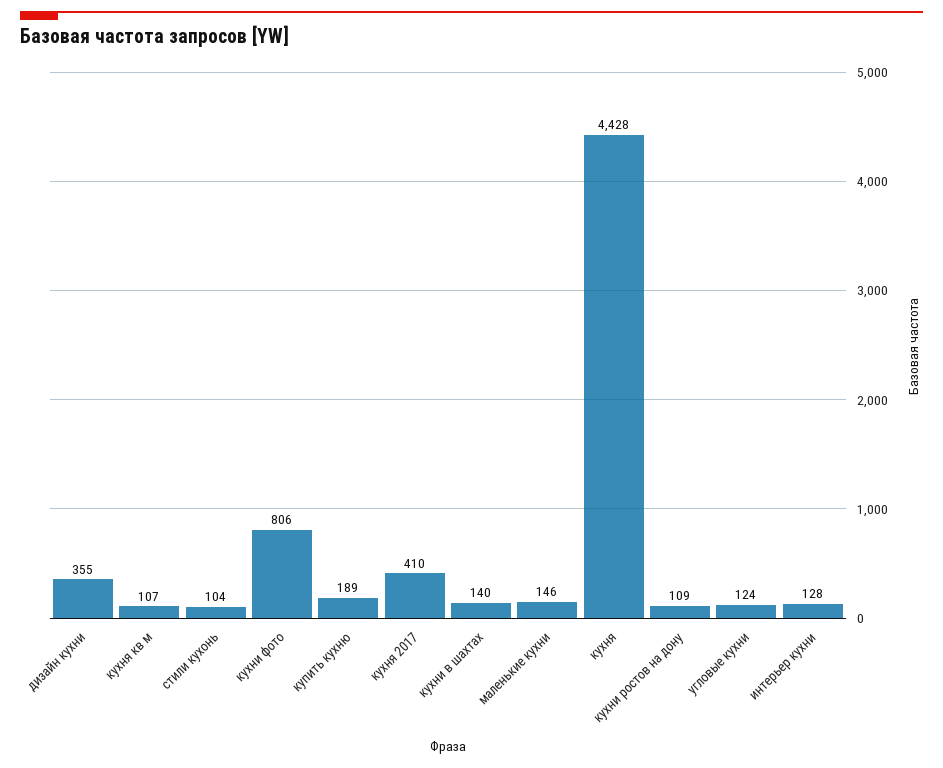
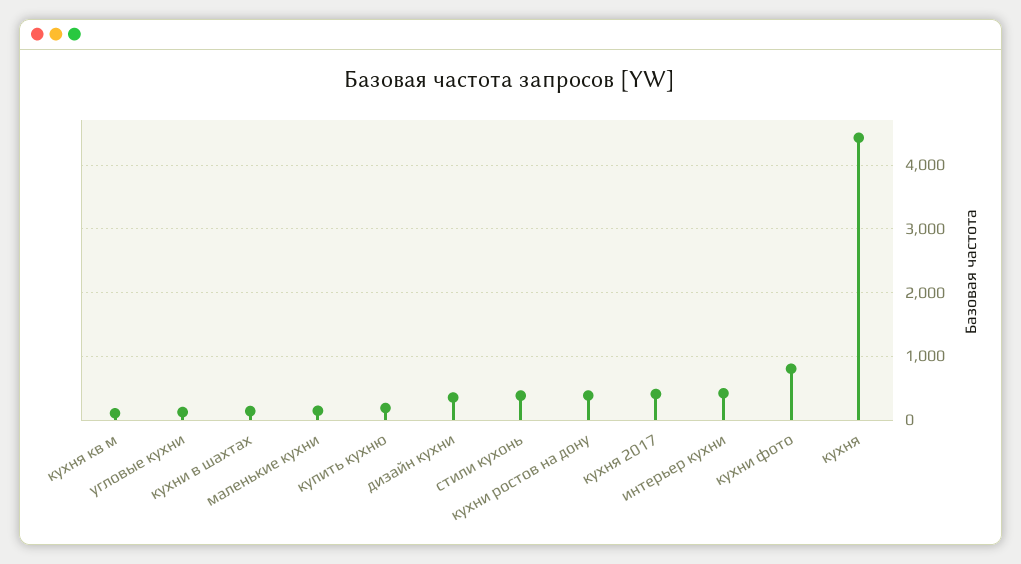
стили кухонь: 104 -> 400
кухни ростов на дону: 109 -> 400
интерьер кухни: 128 -> 400

